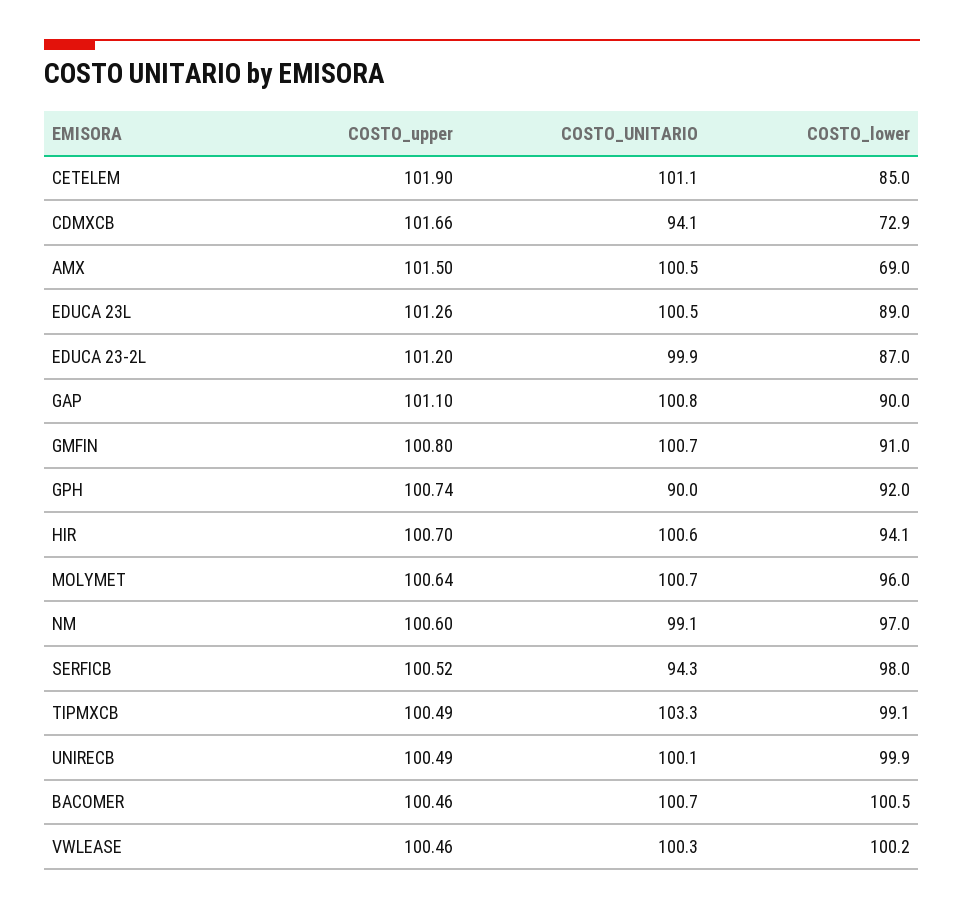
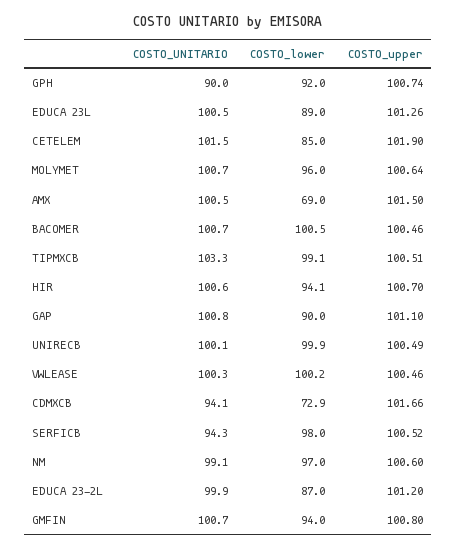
COSTO_UNITARIO, CETELEM: 101.1 -> 101.5
COSTO_lower, GMFIN: 91 -> 94
COSTO_upper, TIPMXCB: 100.49 -> 100.51

